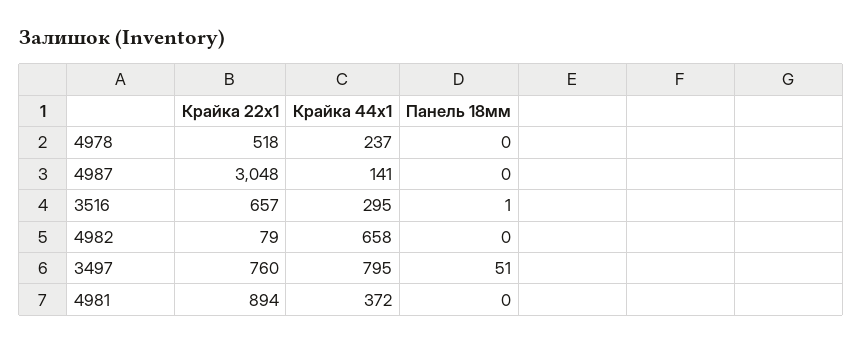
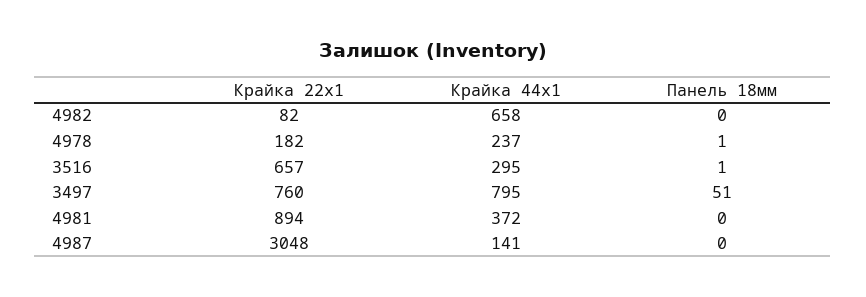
Крайка 22x1, 4978: 518 -> 182
Панель 18мм, 4978: 0 -> 1
Крайка 22x1, 4982: 79 -> 82

